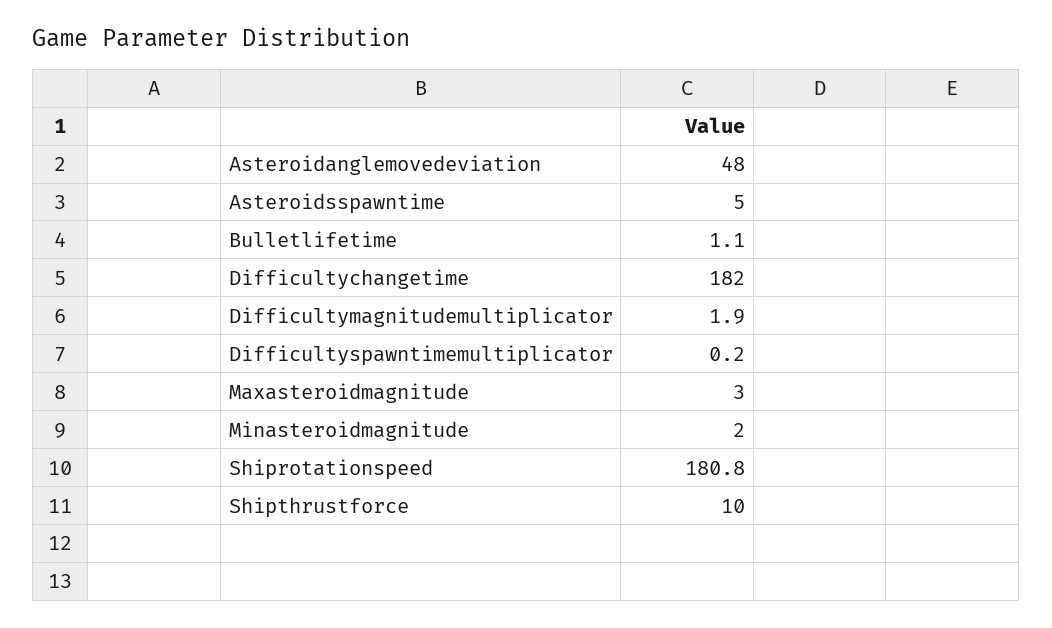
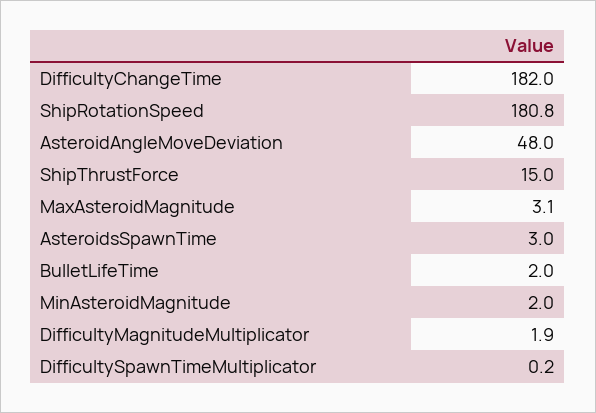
Asteroidsspawntime: 5 -> 3
Bulletlifetime: 1.1 -> 2
Maxasteroidmagnitude: 3 -> 3.1
Shipthrustforce: 10 -> 15

